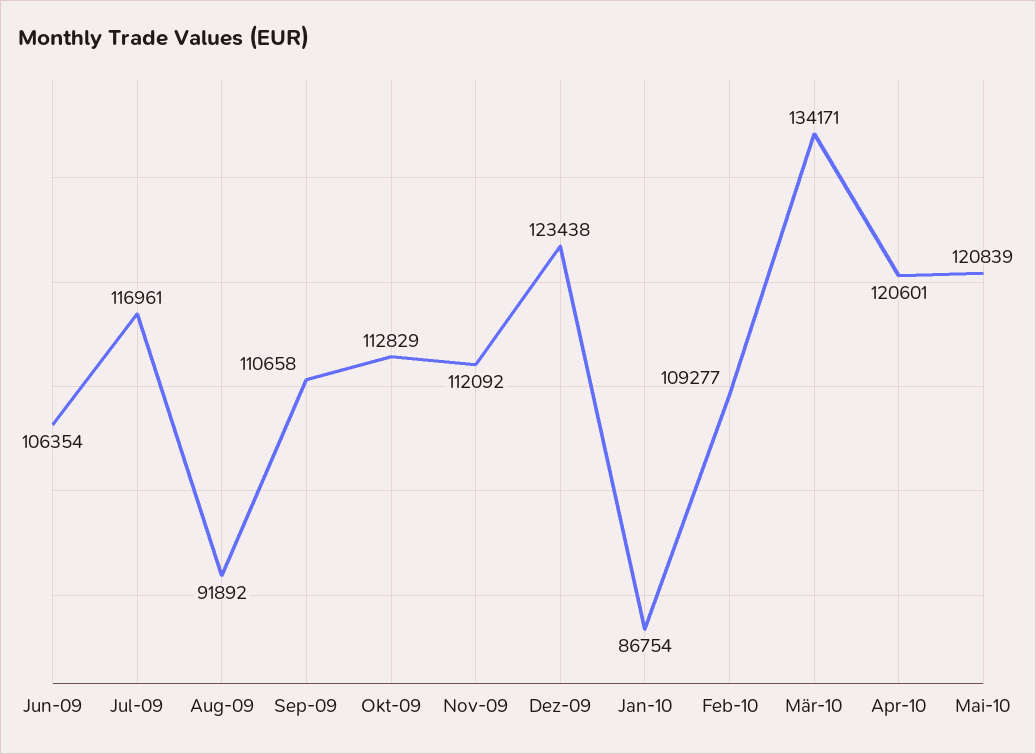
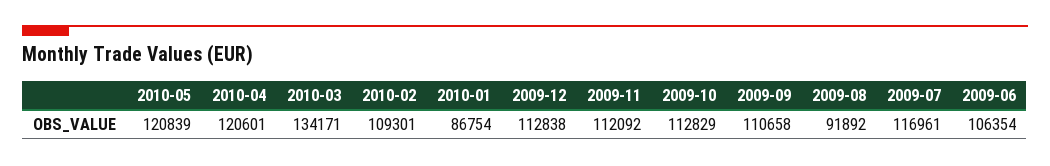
Dez-09: 123438 -> 112838
Feb-10: 109277 -> 109301

